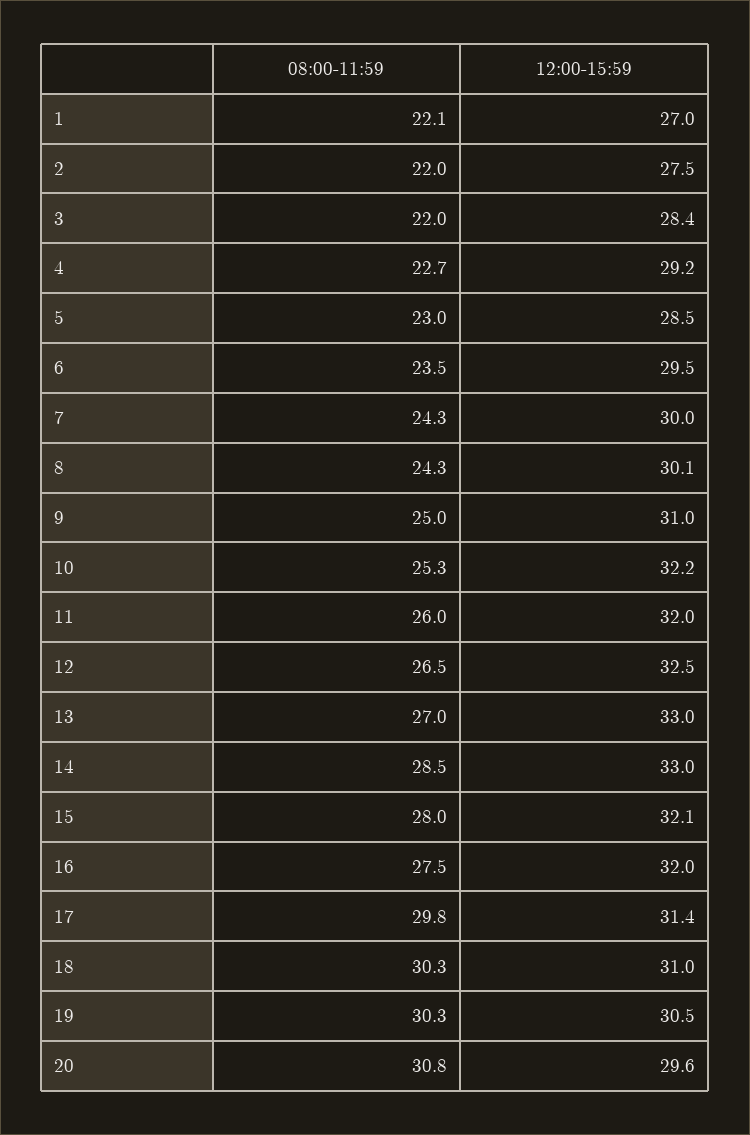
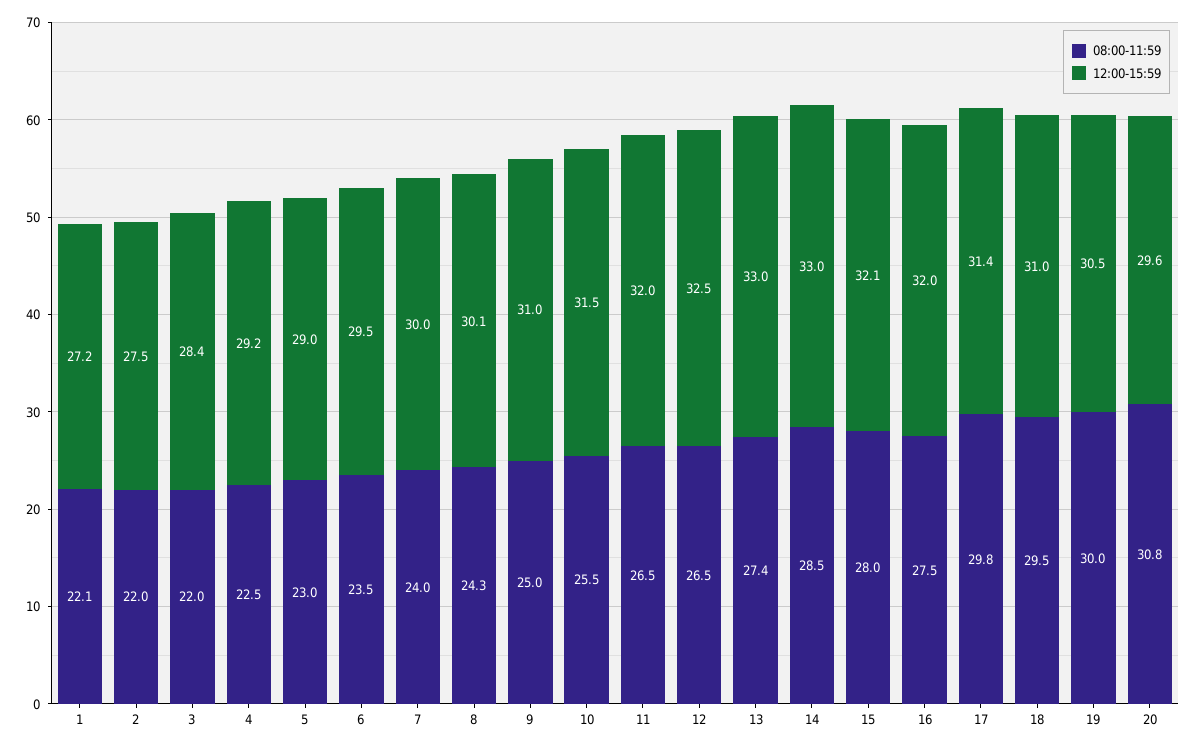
12:00-15:59, 1: 27 -> 27.2
08:00-11:59, 4: 22.7 -> 22.5
12:00-15:59, 5: 28.5 -> 29
08:00-11:59, 7: 24.3 -> 24
08:00-11:59, 10: 25.3 -> 25.5
12:00-15:59, 10: 32.2 -> 31.5
08:00-11:59, 11: 26 -> 26.5
08:00-11:59, 13: 27 -> 27.4
08:00-11:59, 18: 30.3 -> 29.5
08:00-11:59, 19: 30.3 -> 30

